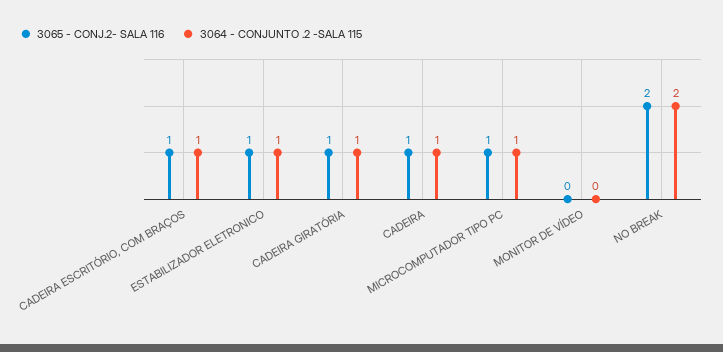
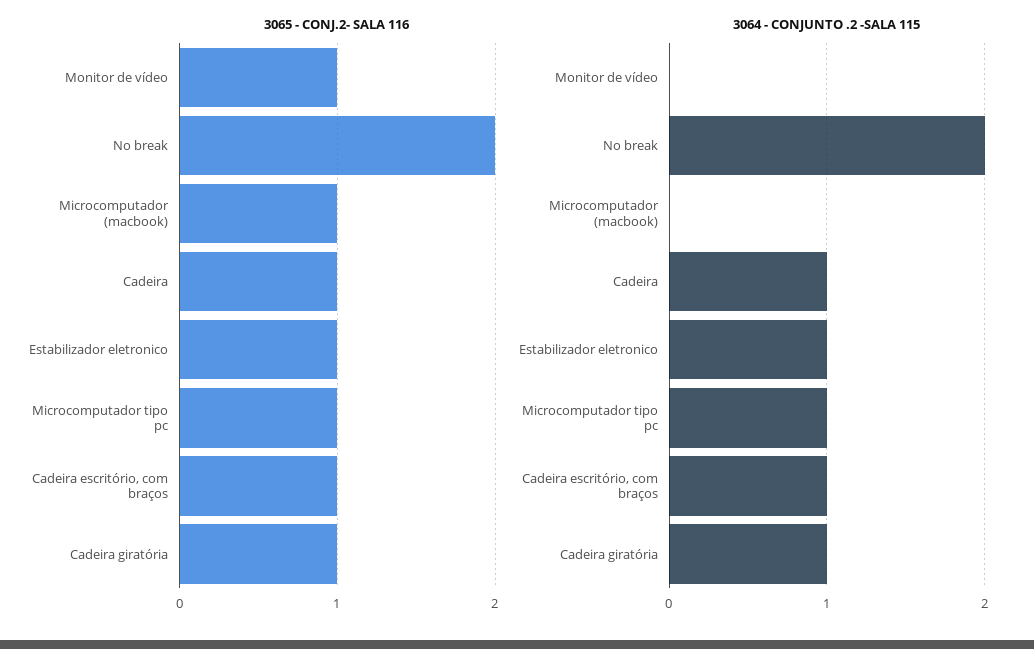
3065 - CONJ.2- SALA 116, MONITOR DE VÍDEO: 0 -> 1
3065 - CONJ.2- SALA 116, Microcomputador (macbook): none -> 1
3064 - CONJUNTO .2 -SALA 115, Microcomputador (macbook): none -> 0

